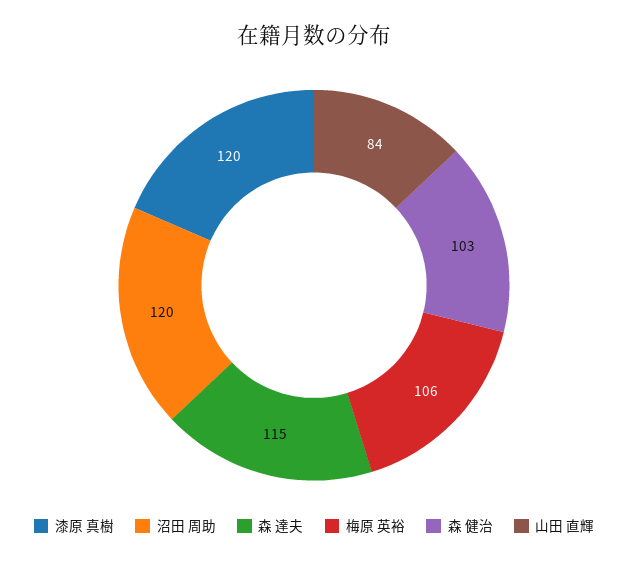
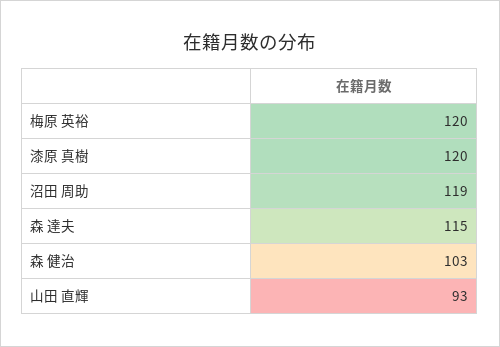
沼田 周助: 120 -> 119
梅原 英裕: 106 -> 120
山田 直輝: 84 -> 93

